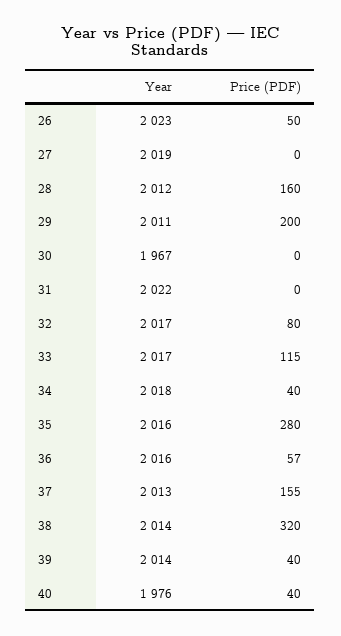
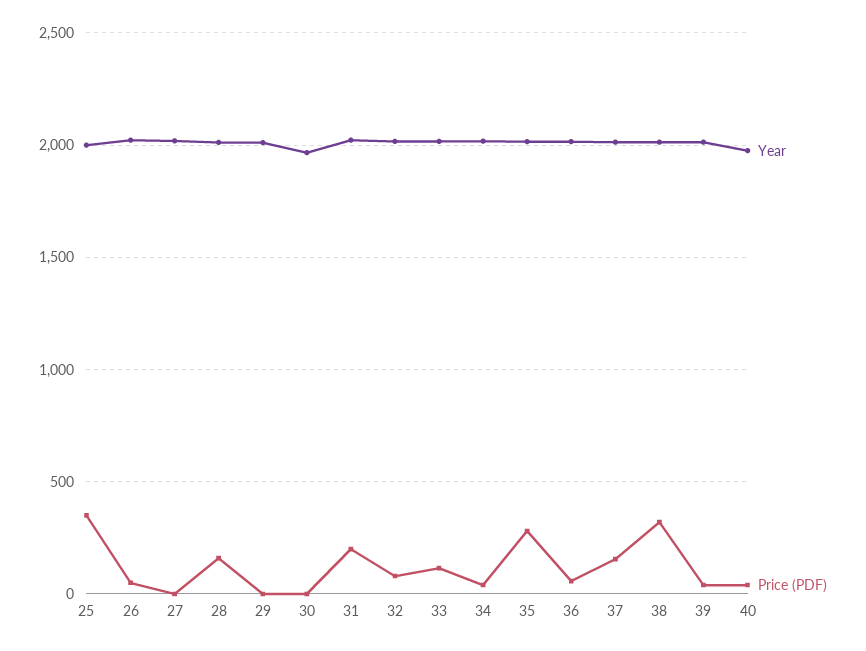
Price (PDF), 29: 200 -> 0
Price (PDF), 31: 0 -> 200
Year, 25: none -> 2000
Price (PDF), 25: none -> 350

